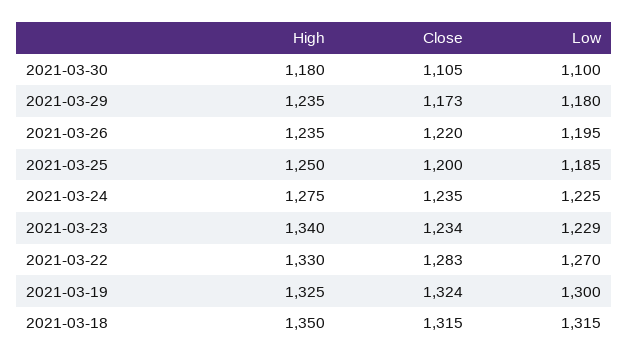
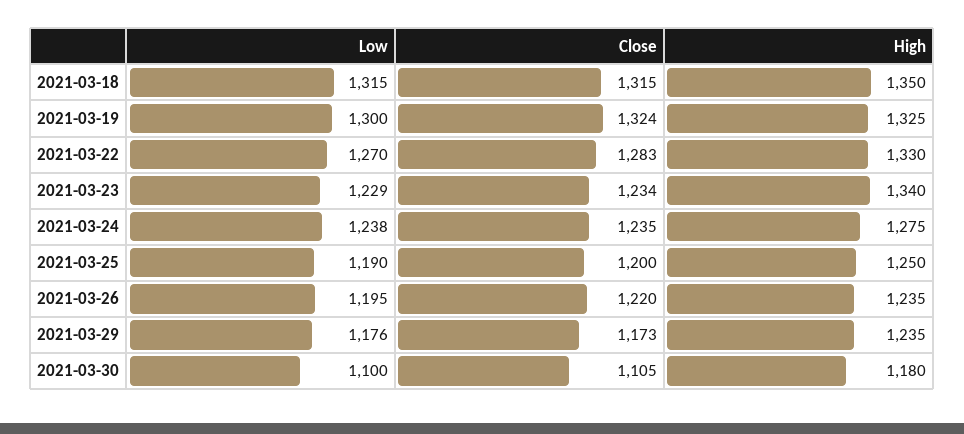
Low, 2021-03-29: 1180 -> 1176
Low, 2021-03-25: 1185 -> 1190
Low, 2021-03-24: 1225 -> 1238

